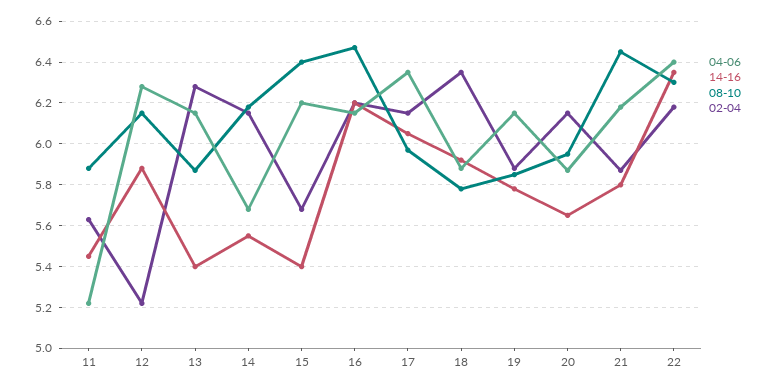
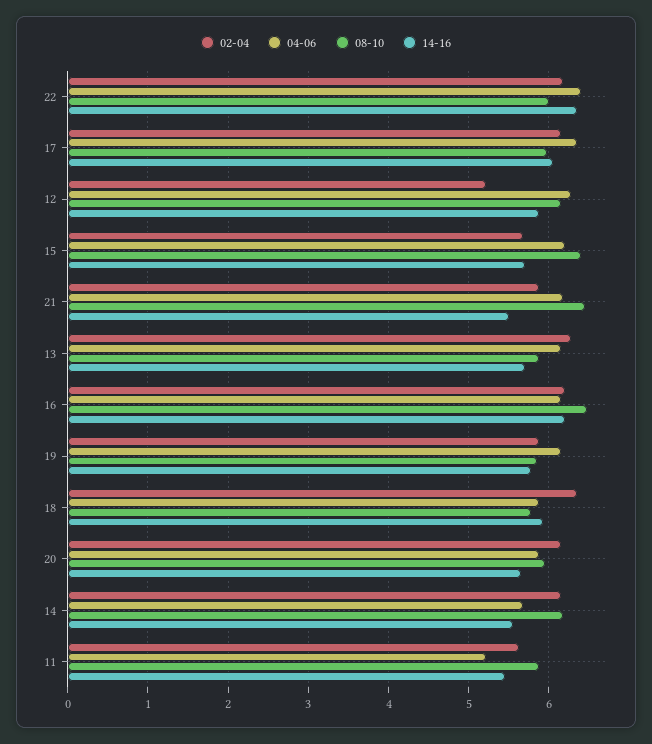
14-16, 13: 5.4 -> 5.7
14-16, 15: 5.4 -> 5.7
14-16, 21: 5.8 -> 5.5
08-10, 22: 6.3 -> 6

